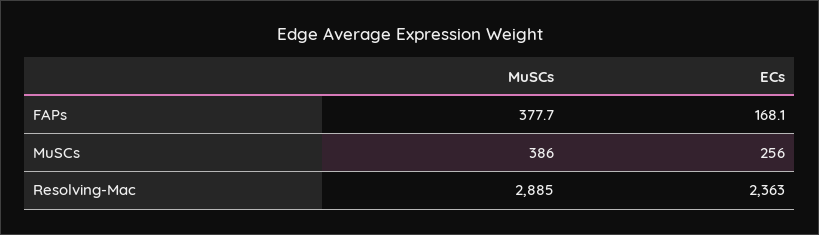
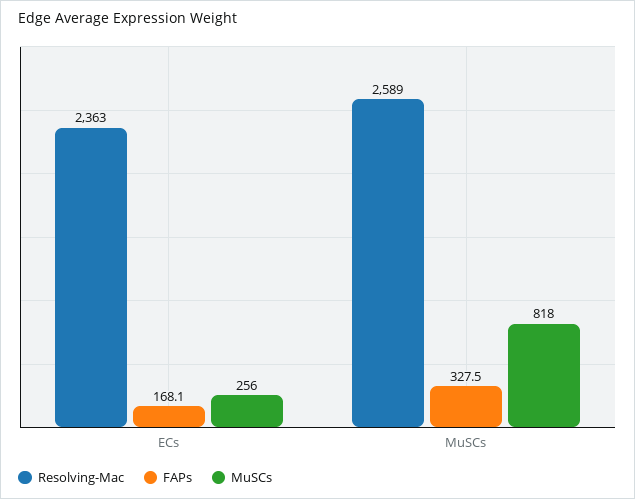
FAPs, MuSCs: 377.7 -> 327.5
MuSCs, MuSCs: 386 -> 818
Resolving-Mac, MuSCs: 2885 -> 2589

